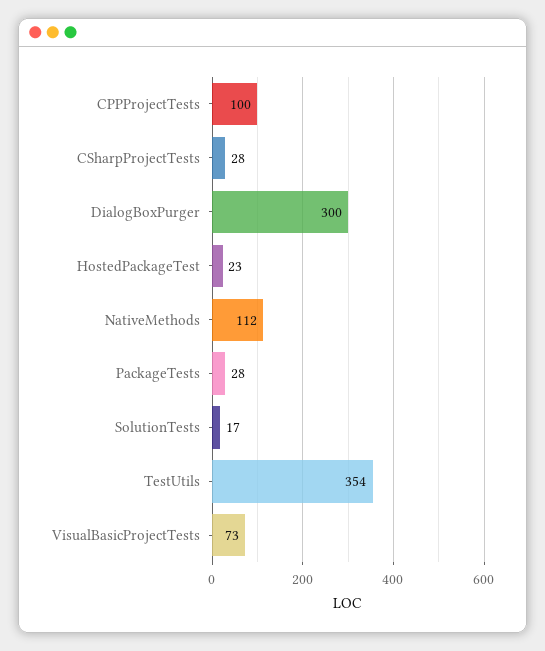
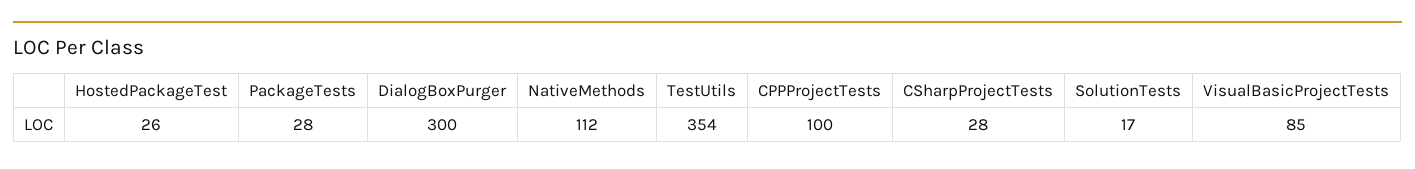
HostedPackageTest: 23 -> 26
VisualBasicProjectTests: 73 -> 85

